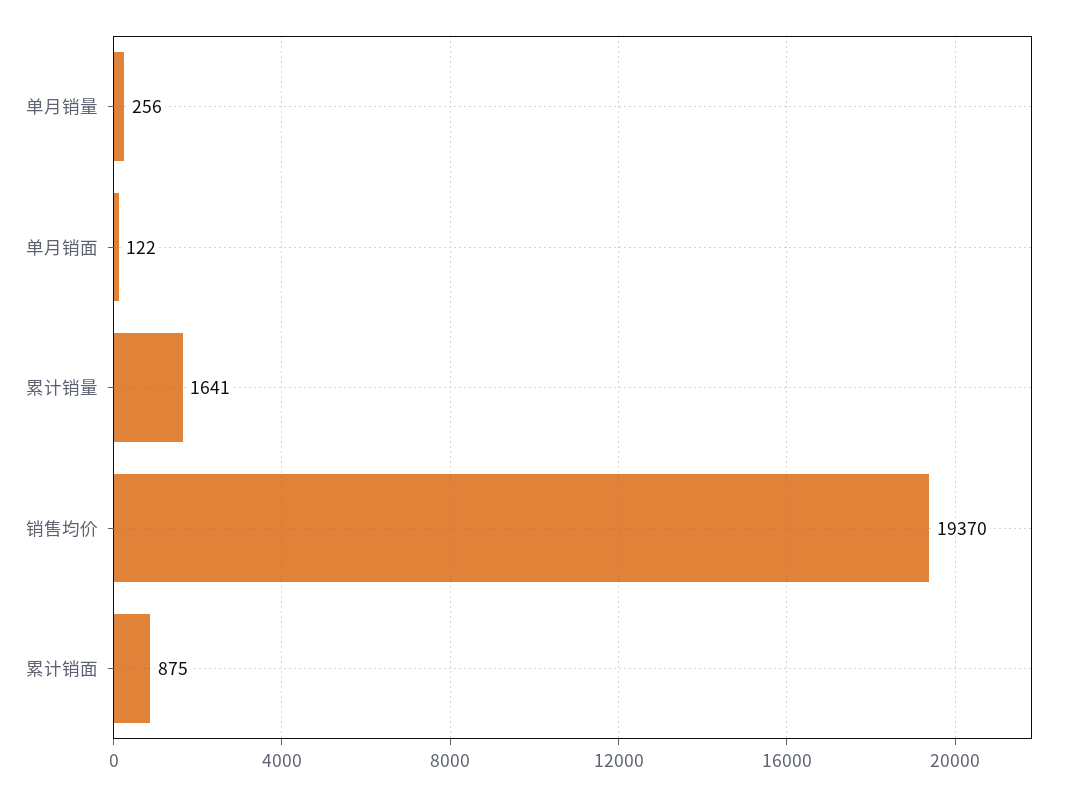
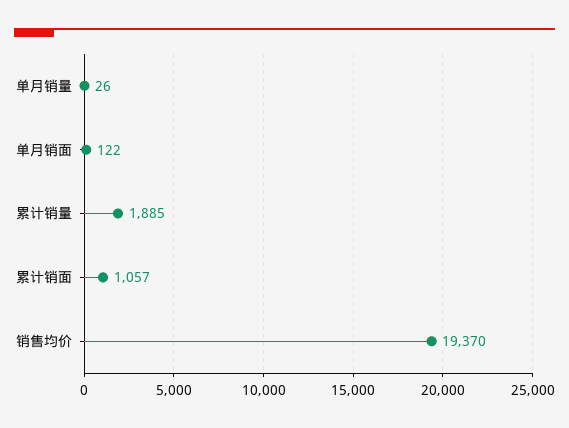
单月销量: 256 -> 26
累计销量: 1641 -> 1885
累计销面: 875 -> 1057

